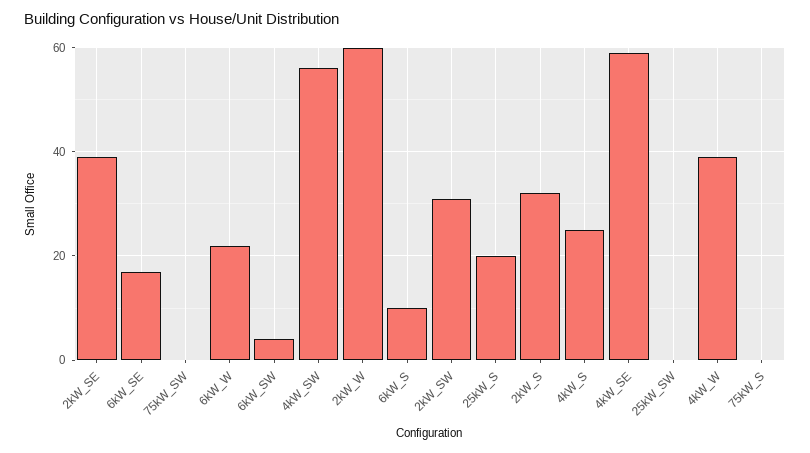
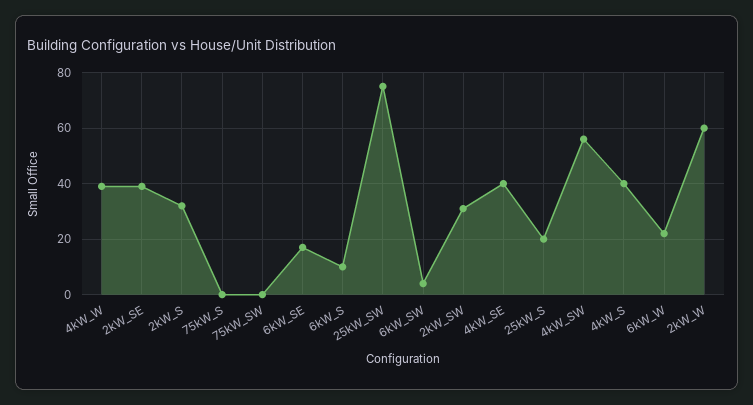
4kW_S: 25 -> 40
4kW_SE: 60 -> 40
25kW_SW: 0 -> 75

